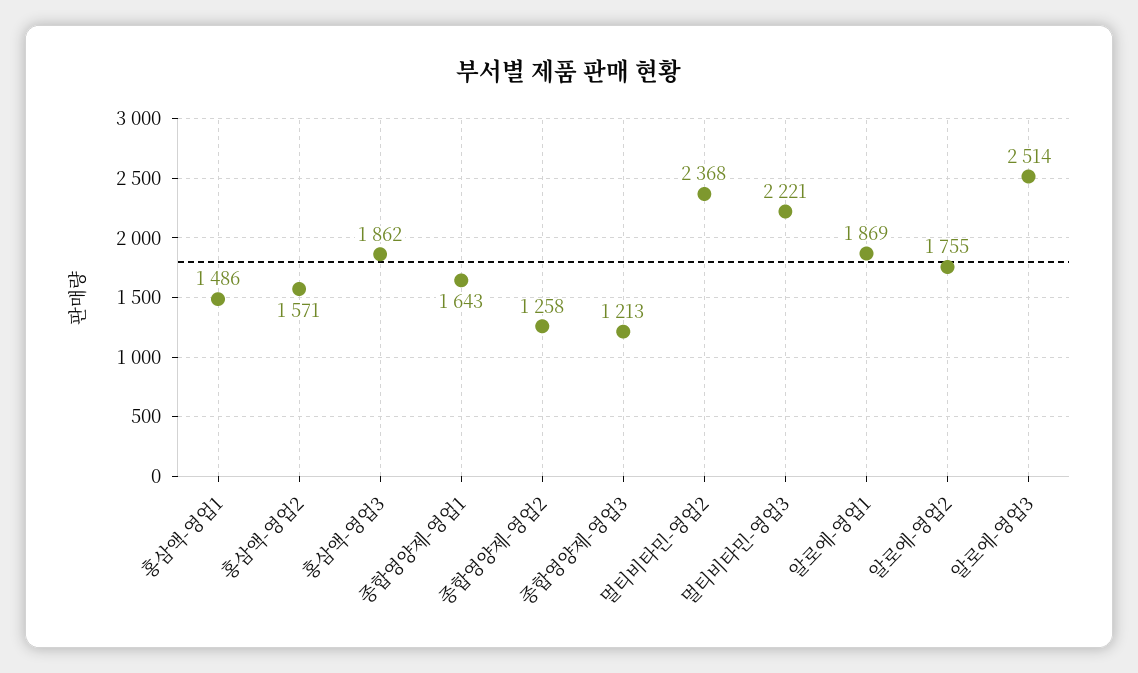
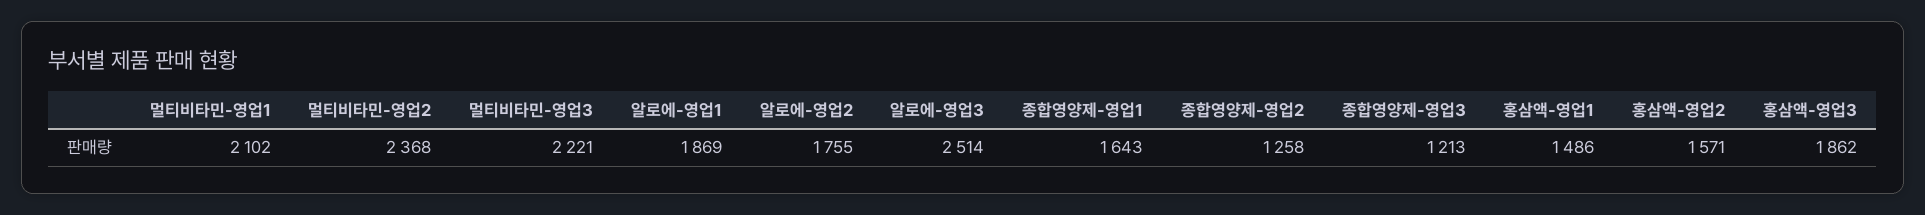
멀티비타민-영업1: none -> 2102

